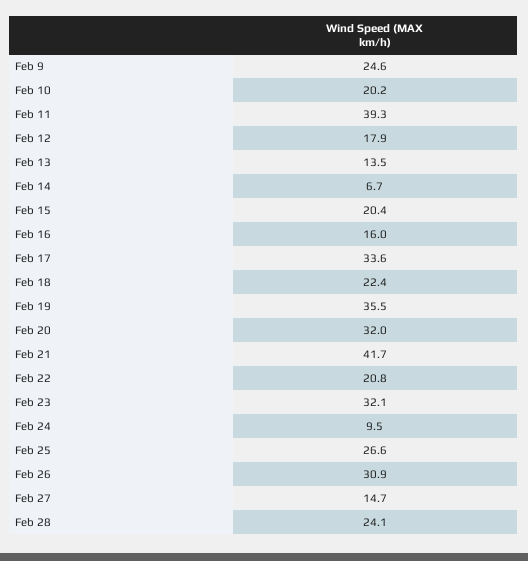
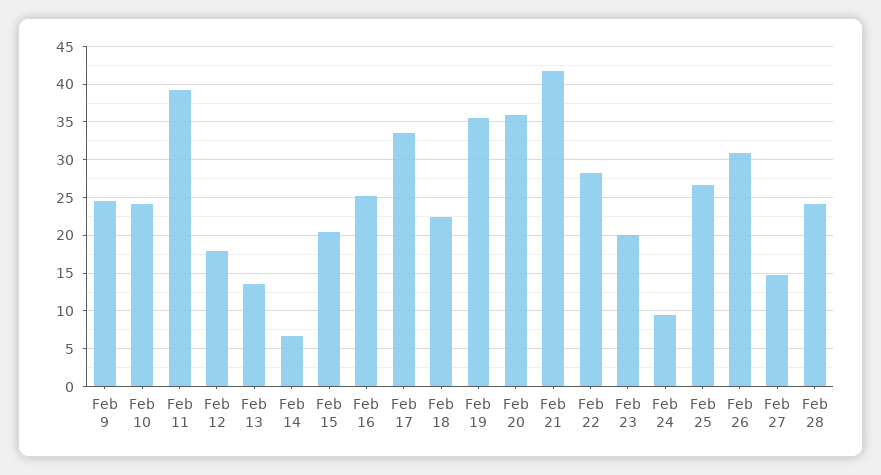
Feb 10: 20.2 -> 24
Feb 16: 16 -> 25
Feb 20: 32 -> 36
Feb 22: 20.8 -> 28
Feb 23: 32.1 -> 20

